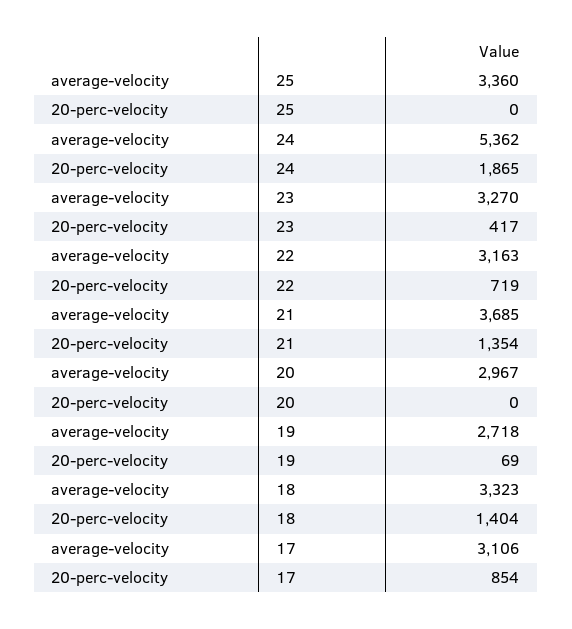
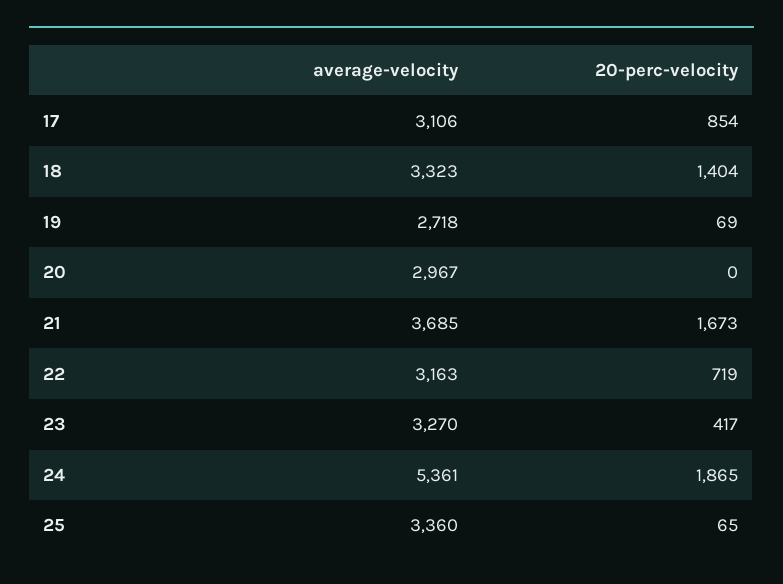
20-perc-velocity, 25: 0 -> 65
average-velocity, 24: 5362 -> 5361
20-perc-velocity, 21: 1354 -> 1673

